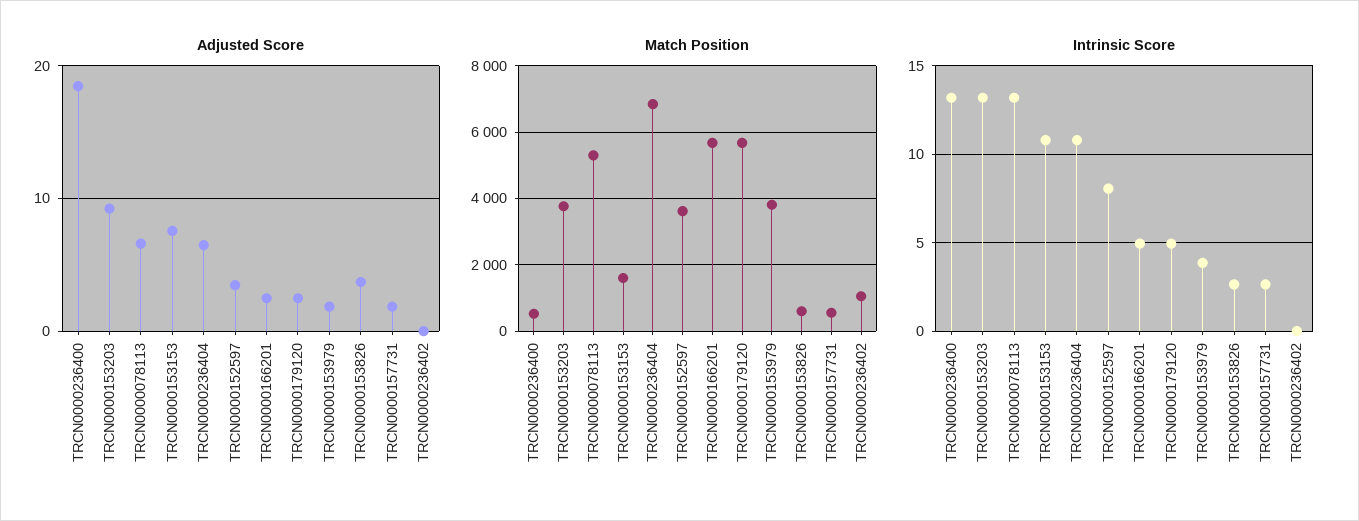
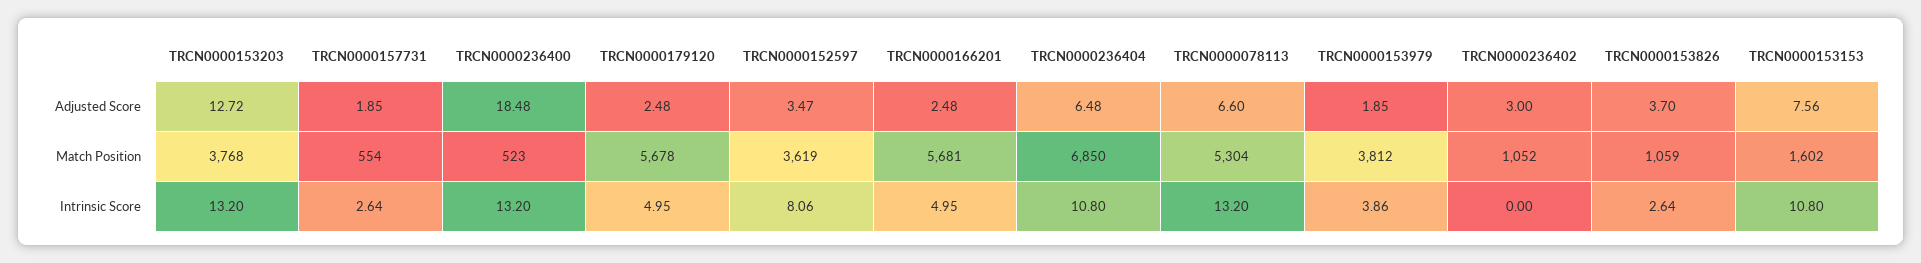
Adjusted Score, TRCN0000153203: 9 -> 12.72
Adjusted Score, TRCN0000236402: 0 -> 3
Match Position, TRCN0000153826: 600 -> 1059

